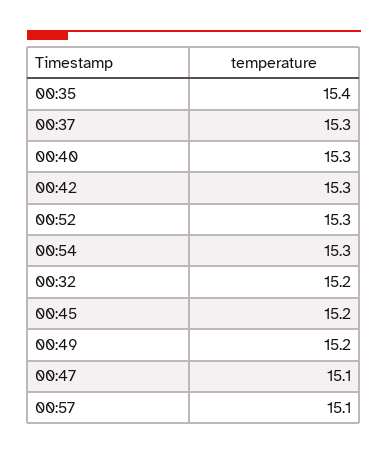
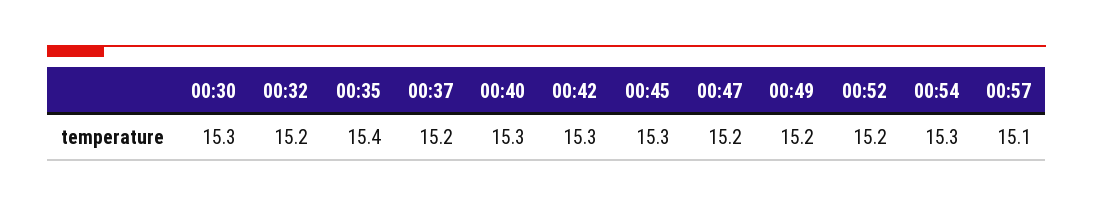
00:37: 15.3 -> 15.2
00:52: 15.3 -> 15.2
00:45: 15.2 -> 15.3
00:47: 15.1 -> 15.2
00:30: none -> 15.3

